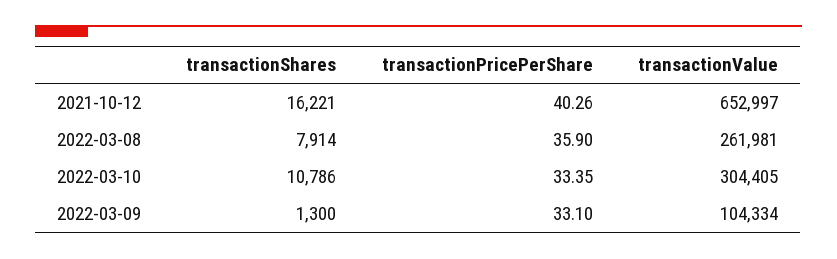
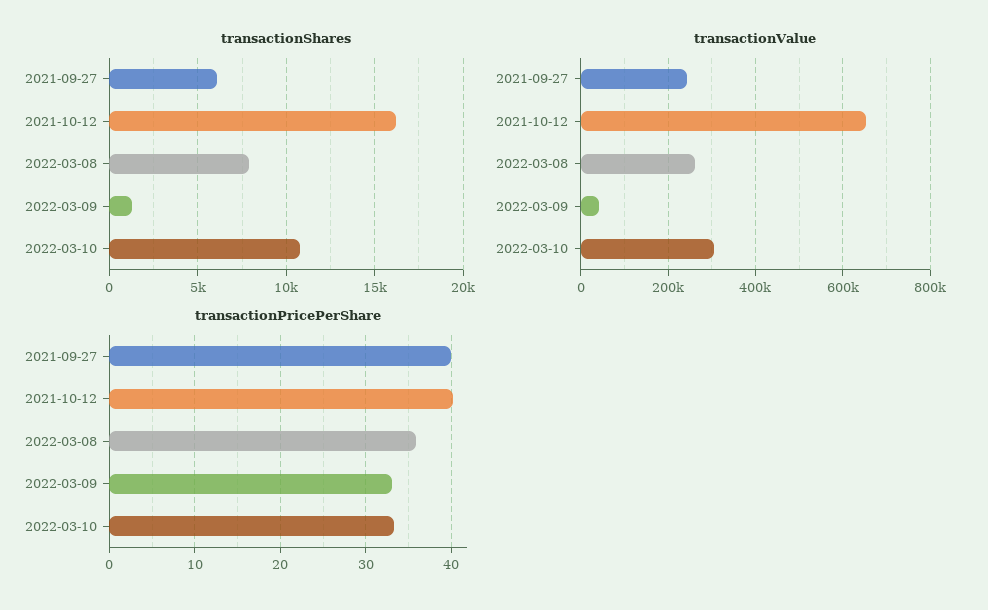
transactionValue, 2022-03-09: 104334 -> 40000
transactionShares, 2021-09-27: none -> 6000
transactionValue, 2021-09-27: none -> 240000
transactionPricePerShare, 2021-09-27: none -> 40

